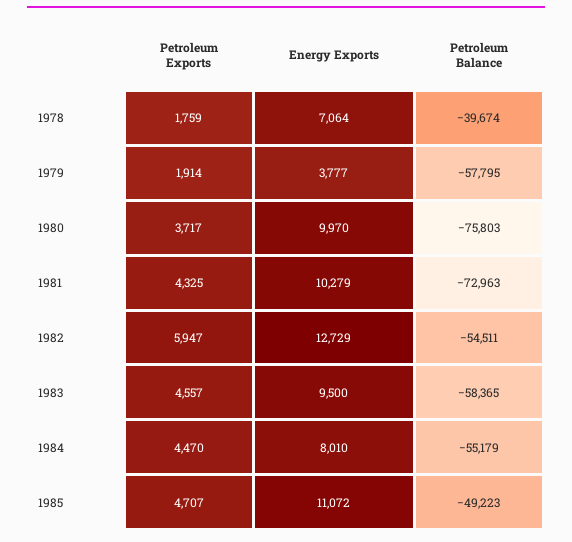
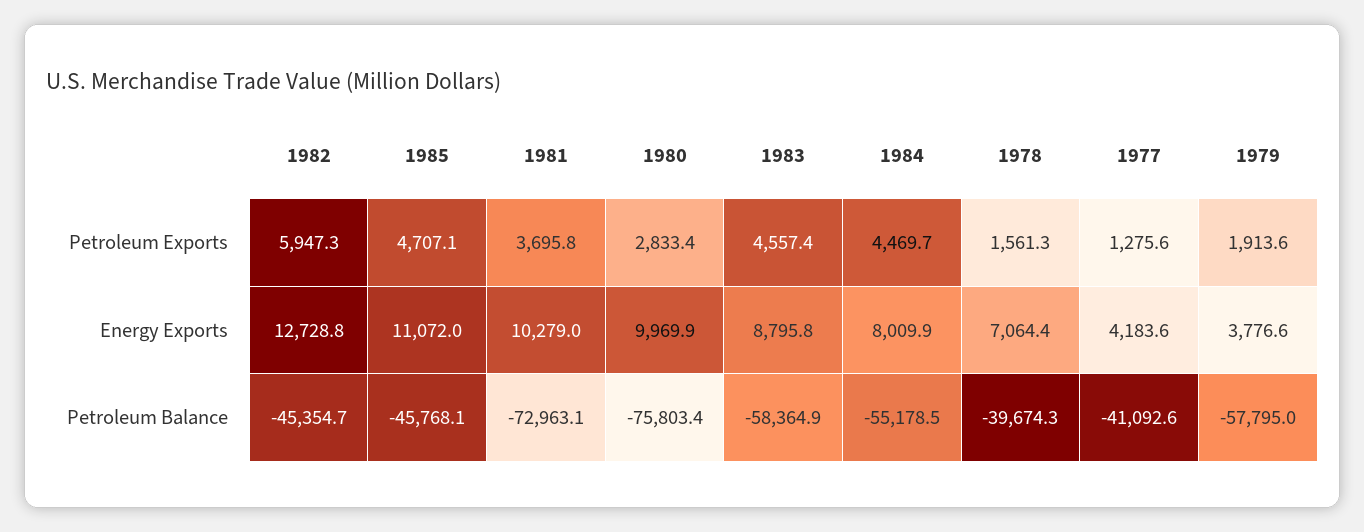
Petroleum Exports, 1978: 1759 -> 1561.3
Petroleum Exports, 1980: 3717 -> 2833.4
Petroleum Exports, 1981: 4325 -> 3695.8
Petroleum Balance, 1982: -54511 -> -45354.7
Energy Exports, 1983: 9500 -> 8795.8
Petroleum Balance, 1985: -49223 -> -45768.1
Petroleum Exports, 1977: none -> 1275.6
Energy Exports, 1977: none -> 4183.6
Petroleum Balance, 1977: none -> -41092.6

